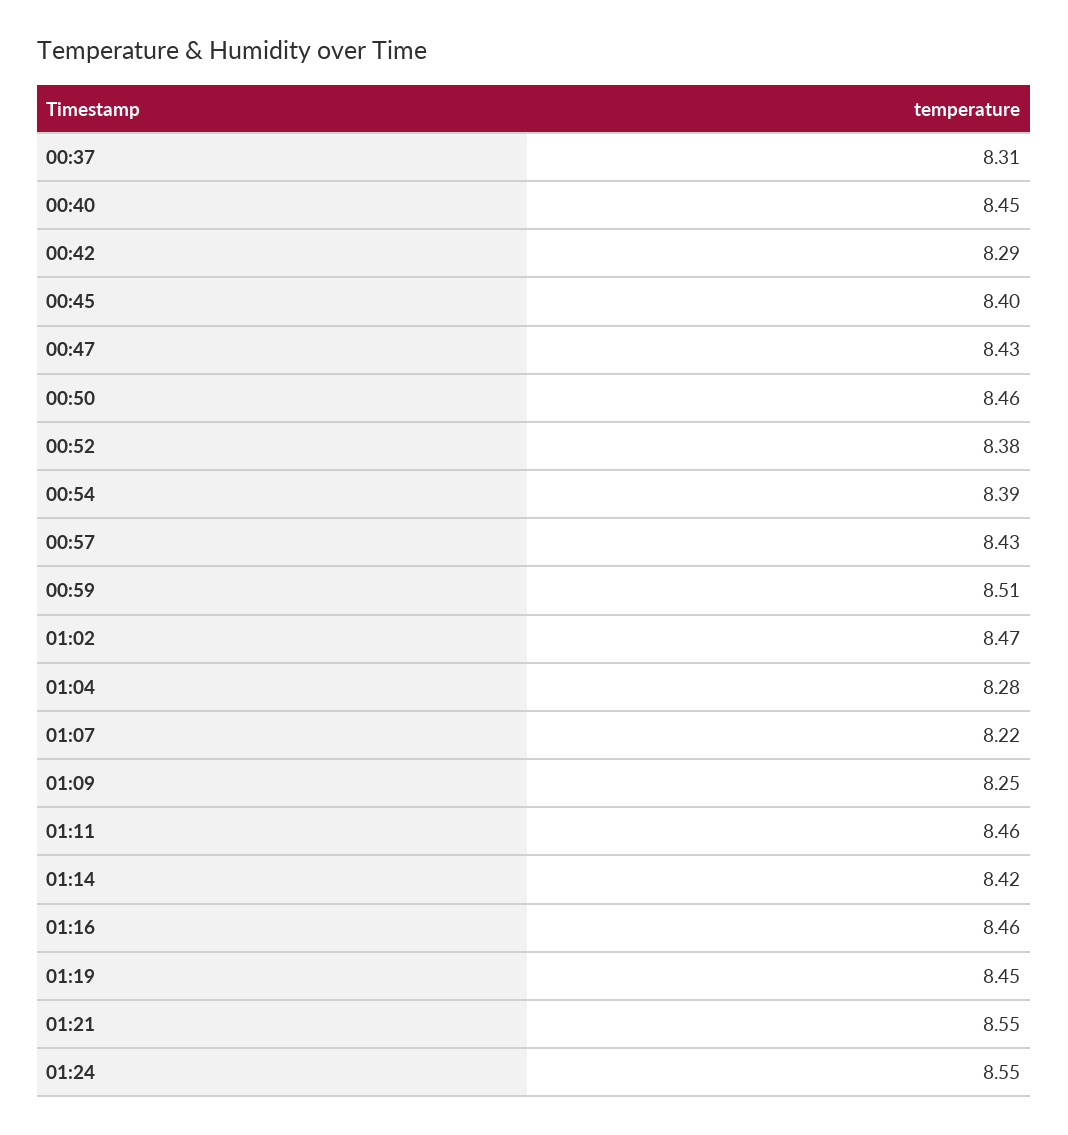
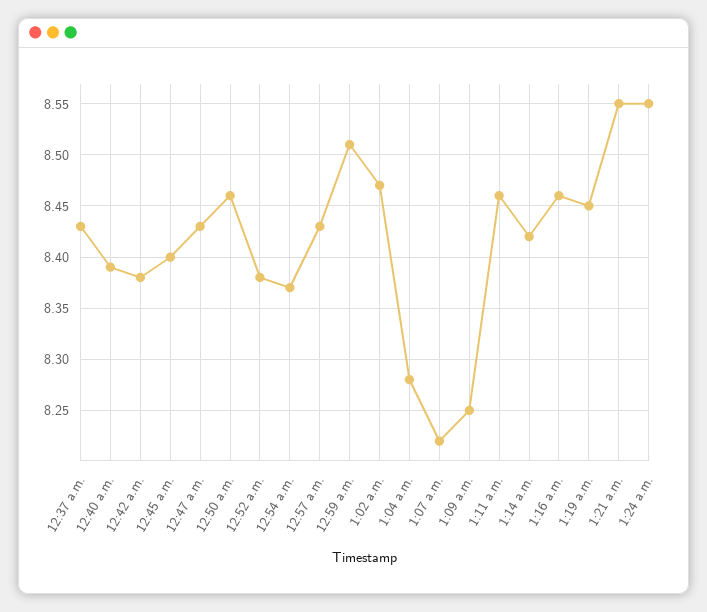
00:37: 8.31 -> 8.43
00:40: 8.45 -> 8.39
00:42: 8.29 -> 8.38
00:54: 8.39 -> 8.37

